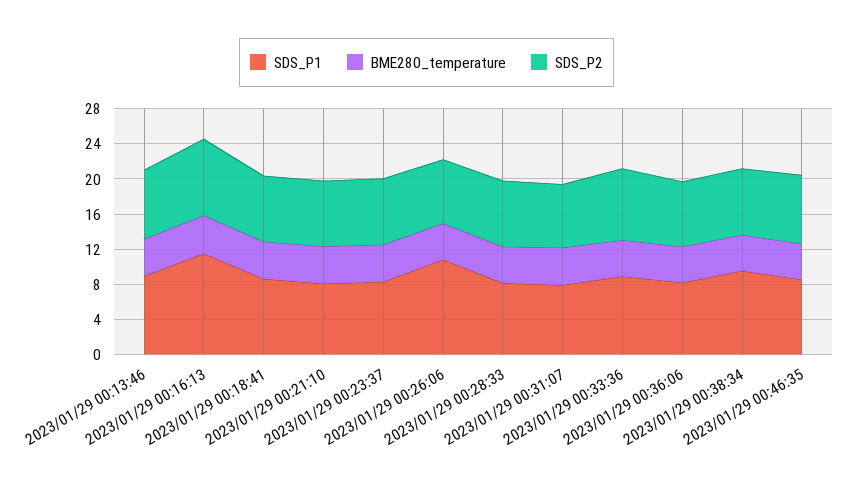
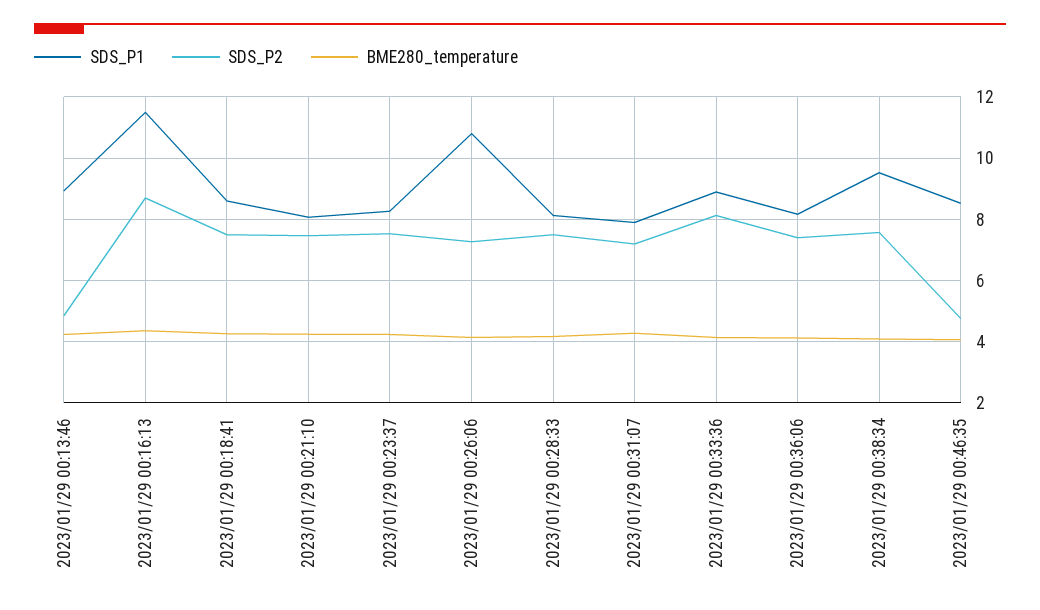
SDS_P2, 2023/01/29 00:13:46: 8 -> 4.8
SDS_P2, 2023/01/29 00:46:35: 8 -> 4.8

